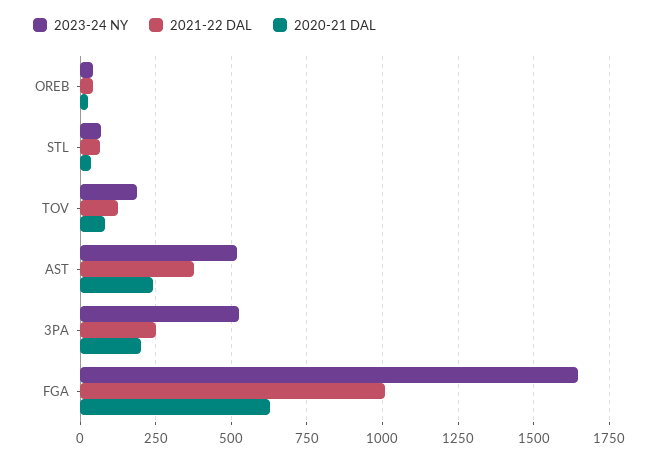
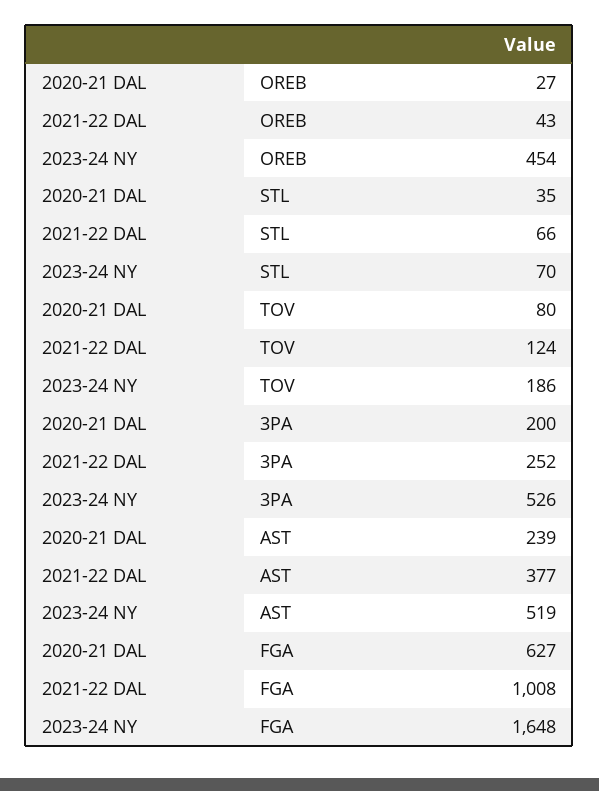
2023-24 NY, OREB: 50 -> 454

